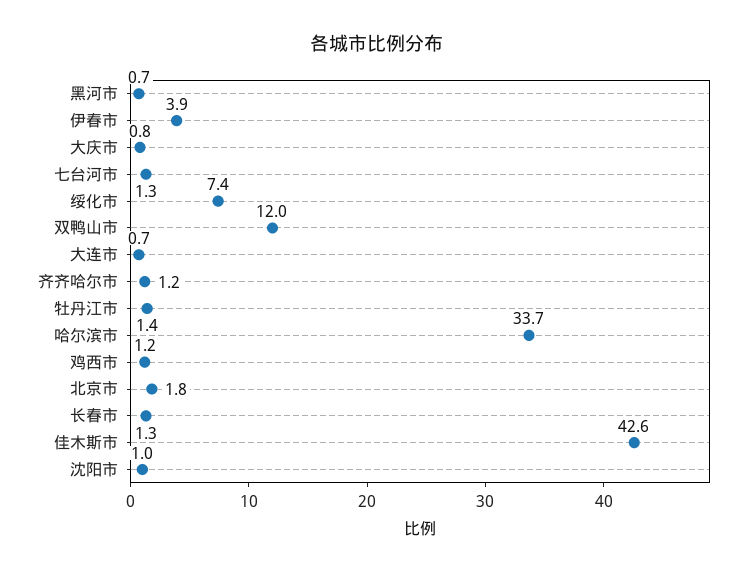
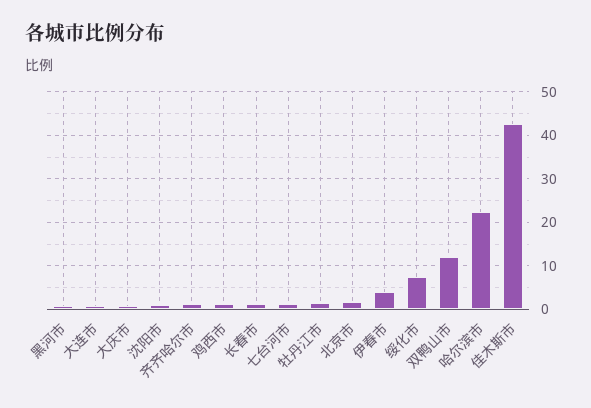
哈尔滨市: 33.7 -> 22

